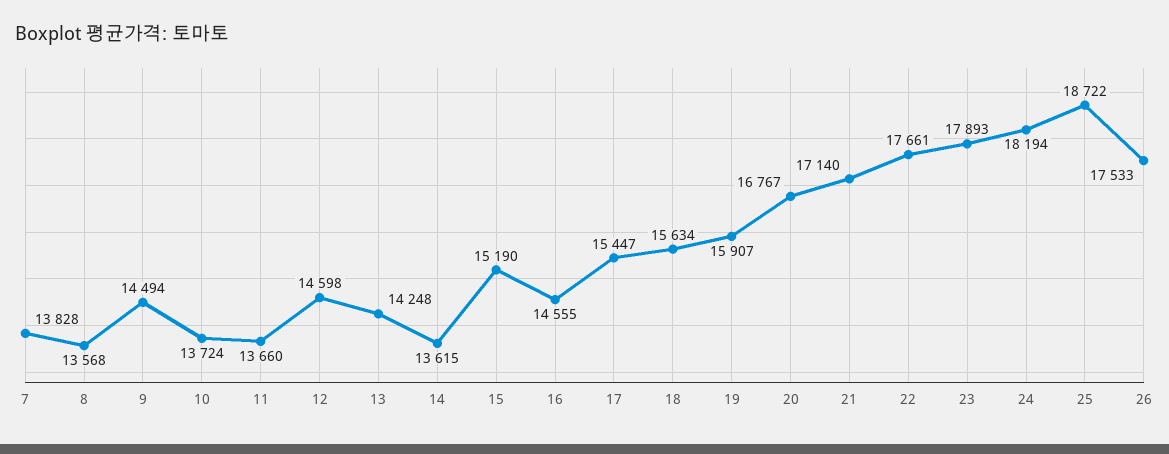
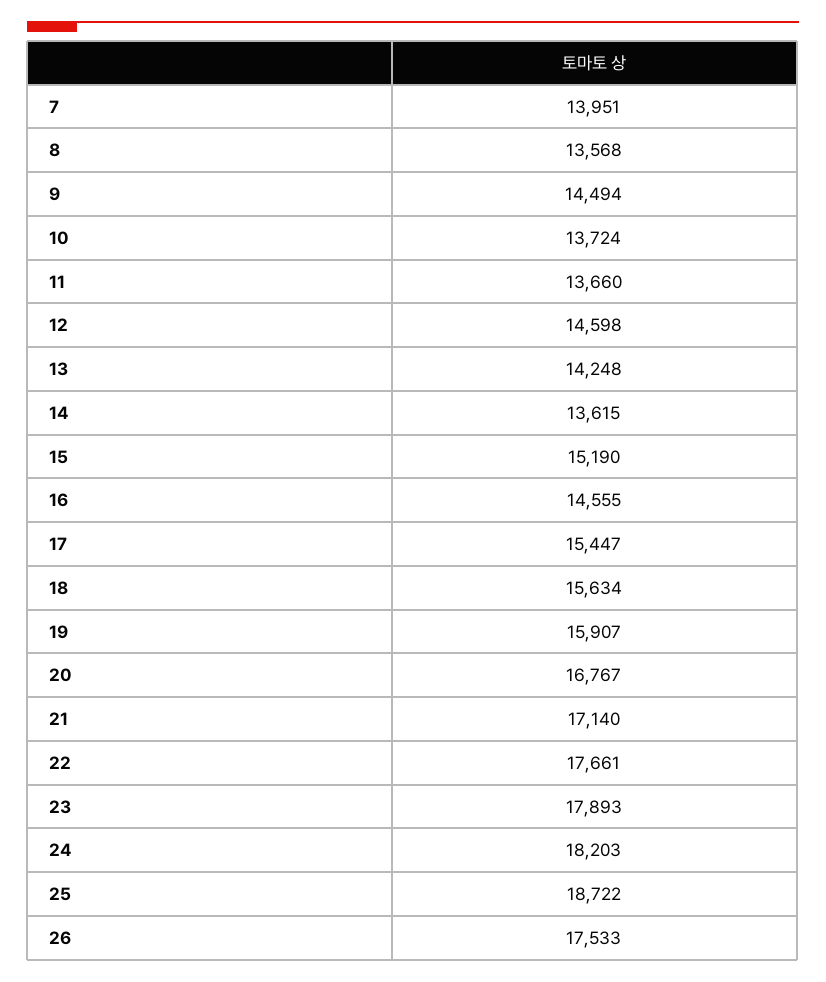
7: 13828 -> 13951
24: 18194 -> 18203

